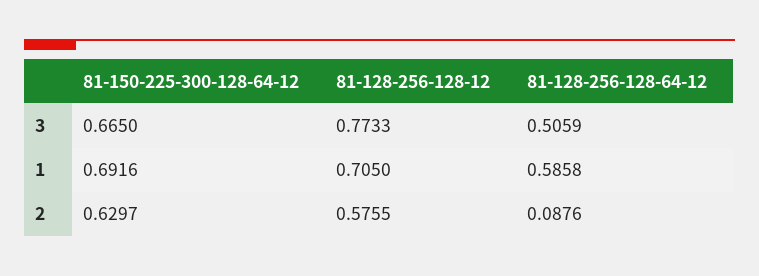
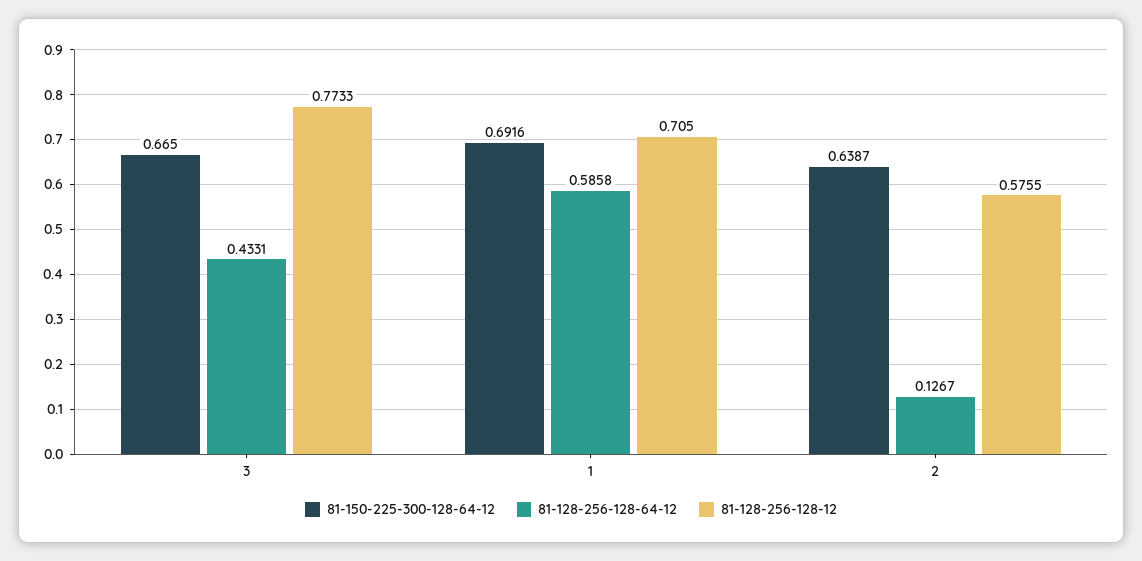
81-128-256-128-64-12, 3: 0.5059 -> 0.4331
81-150-225-300-128-64-12, 2: 0.6297 -> 0.6387
81-128-256-128-64-12, 2: 0.0876 -> 0.1267

